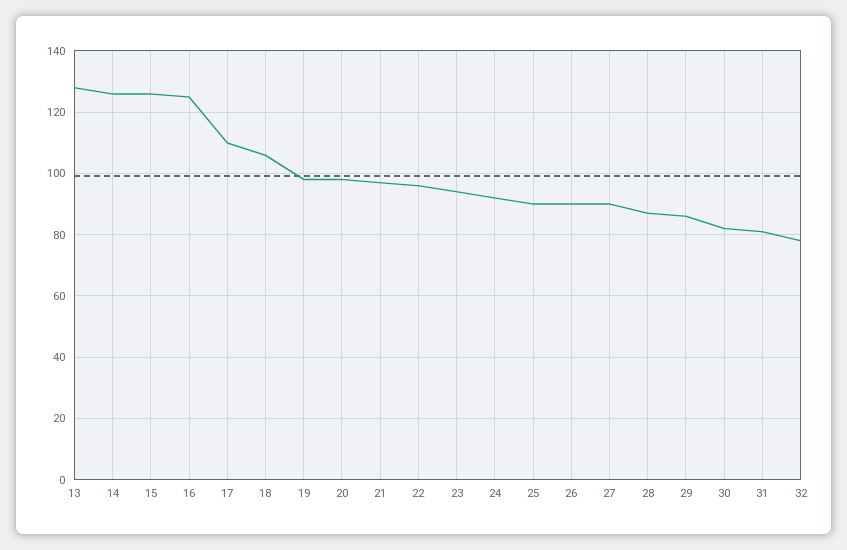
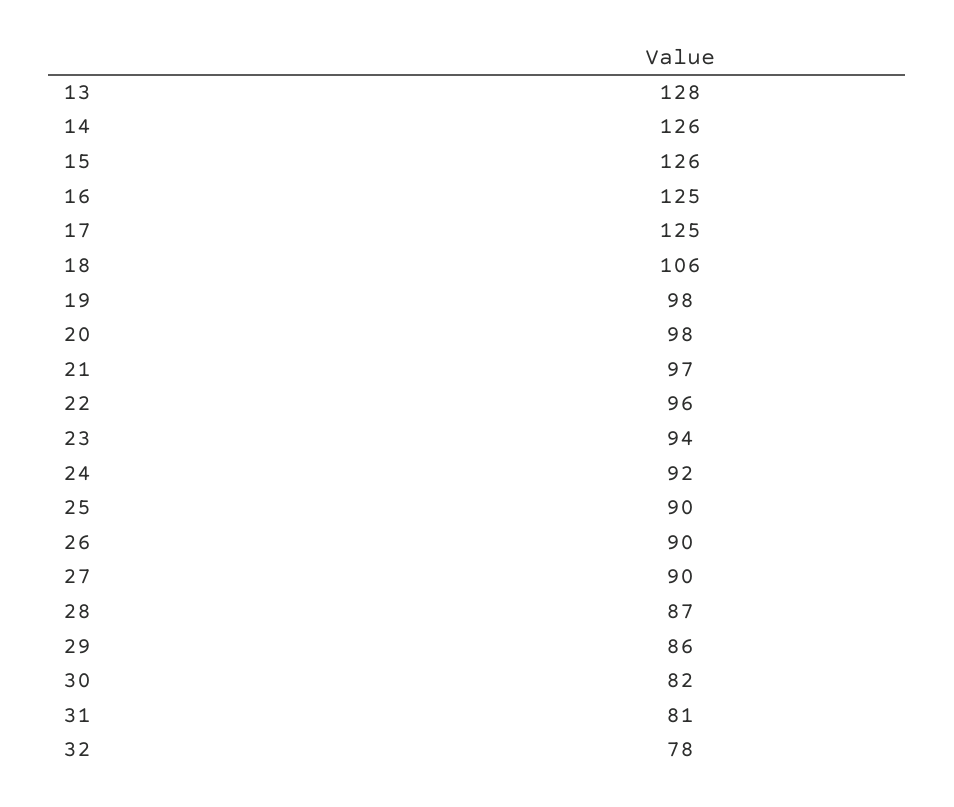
17: 110 -> 125

